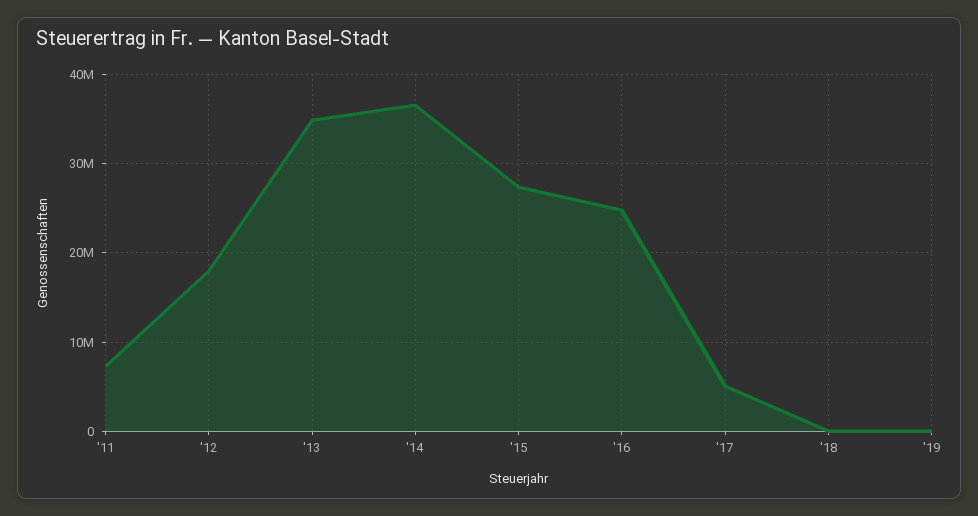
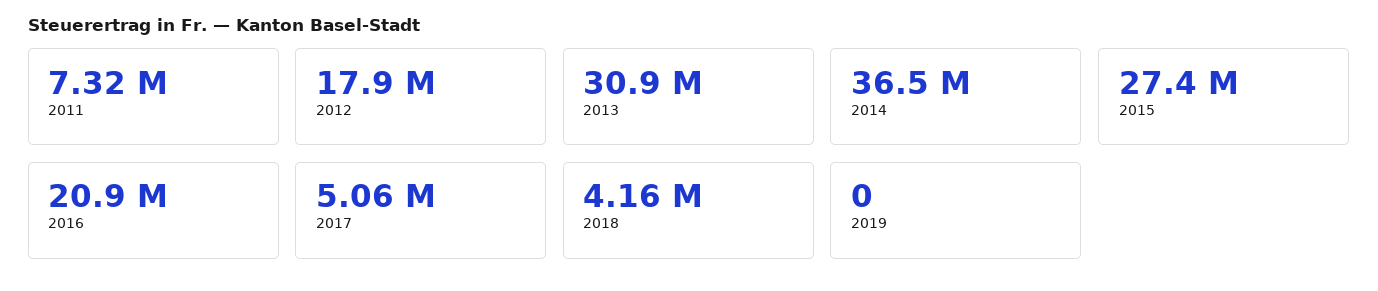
'13: 35000000 -> 30900000
'16: 25000000 -> 20900000
'18: 0 -> 4160000

